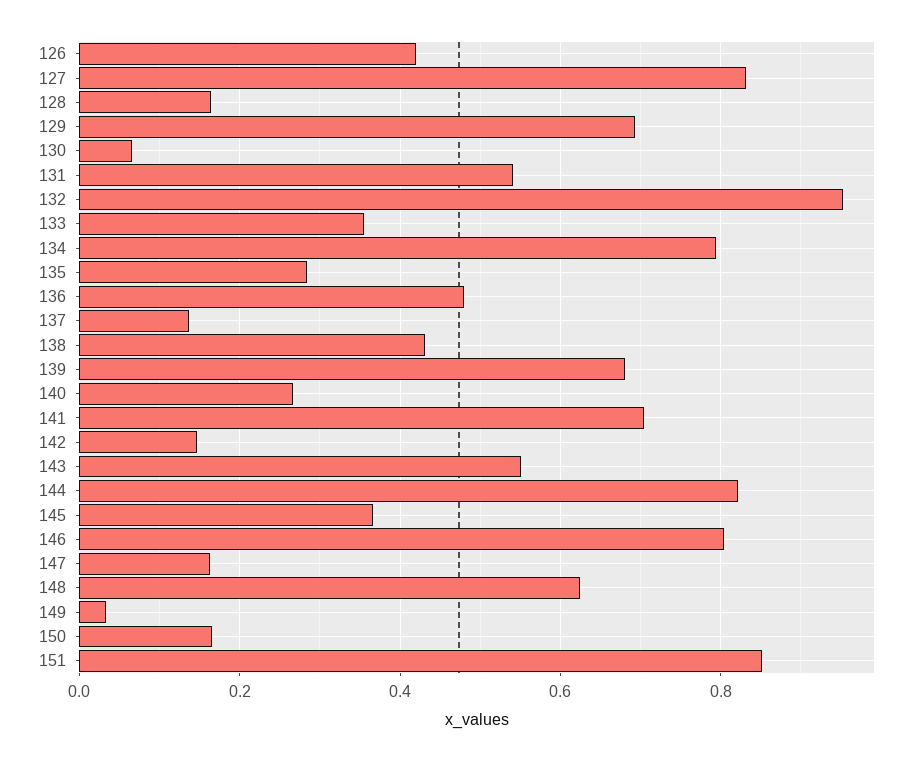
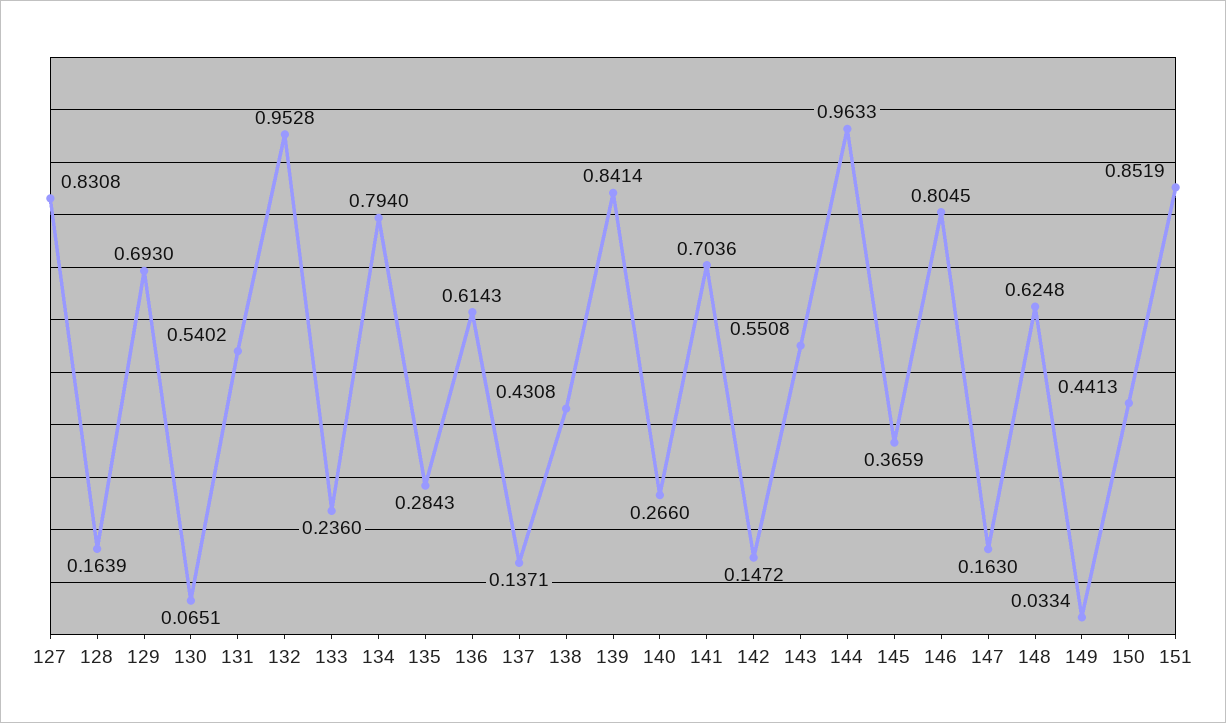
126: 0.42 -> none
133: 0.36 -> 0.236
136: 0.48 -> 0.6143
139: 0.68 -> 0.8414
144: 0.82 -> 0.9633
150: 0.16 -> 0.4413

